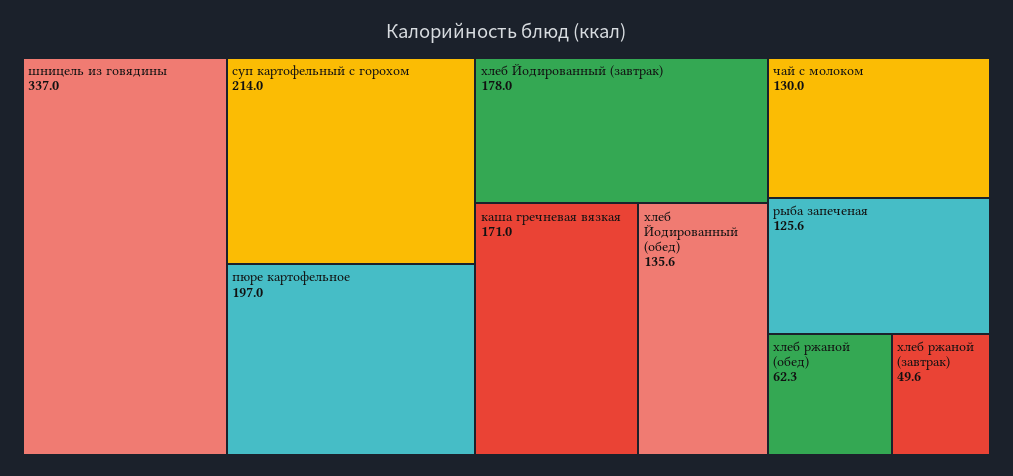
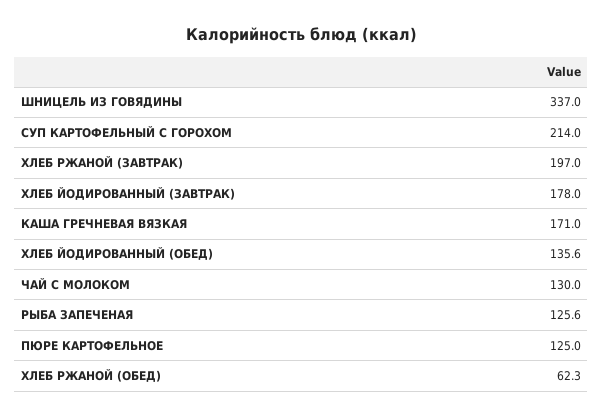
пюре картофельное: 197 -> 125
хлеб ржаной (завтрак): 49.6 -> 197

